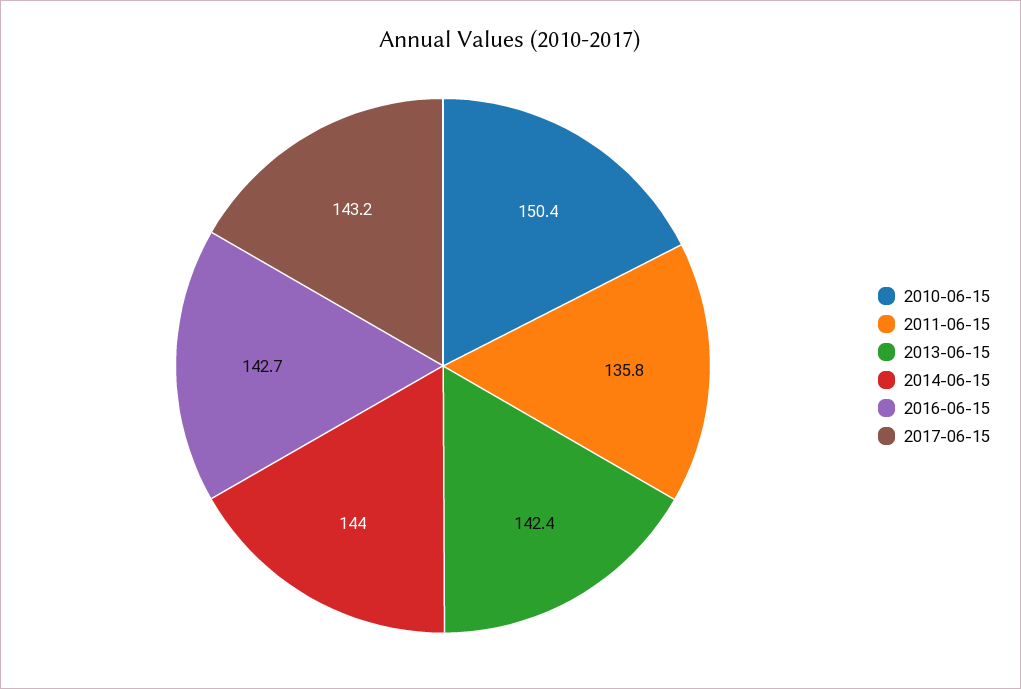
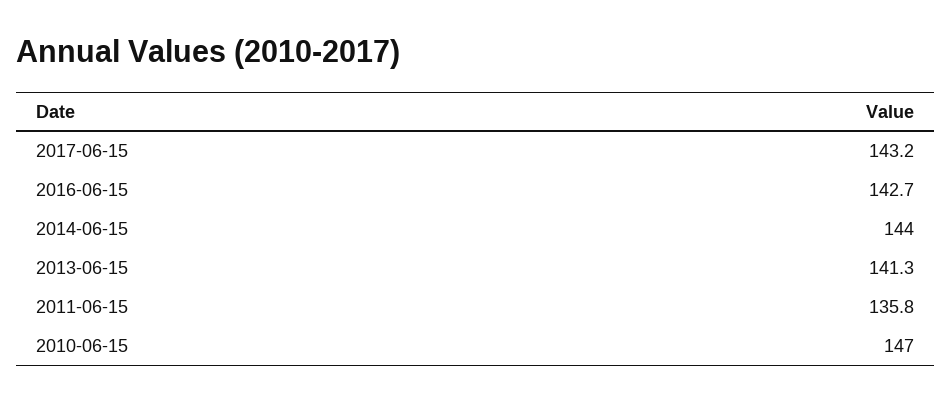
2010-06-15: 150.4 -> 147
2013-06-15: 142.4 -> 141.3

